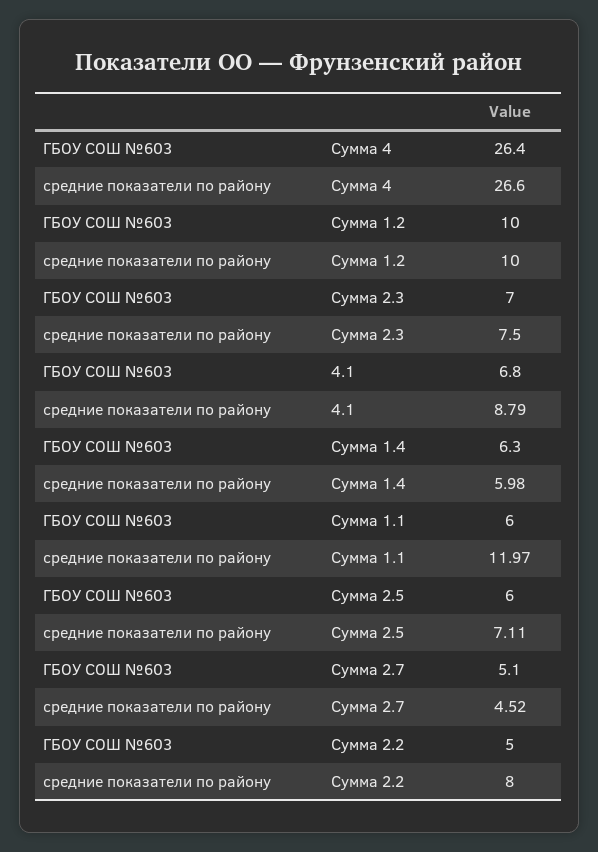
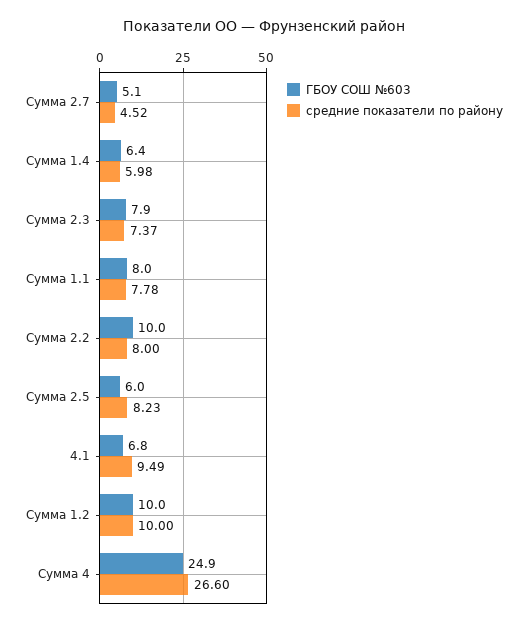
ГБОУ СОШ №603, Сумма 4: 26.4 -> 24.9
ГБОУ СОШ №603, Сумма 2.3: 7 -> 7.9
средние показатели по району, Сумма 2.3: 7.5 -> 7.37
средние показатели по району, 4.1: 8.79 -> 9.49
ГБОУ СОШ №603, Сумма 1.4: 6.3 -> 6.4
ГБОУ СОШ №603, Сумма 1.1: 6 -> 8
средние показатели по району, Сумма 1.1: 11.97 -> 7.78
средние показатели по району, Сумма 2.5: 7.11 -> 8.23
ГБОУ СОШ №603, Сумма 2.2: 5 -> 10

